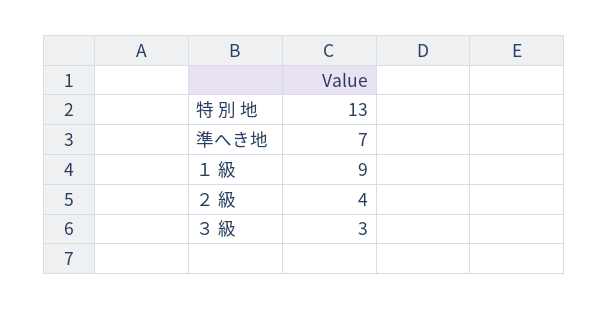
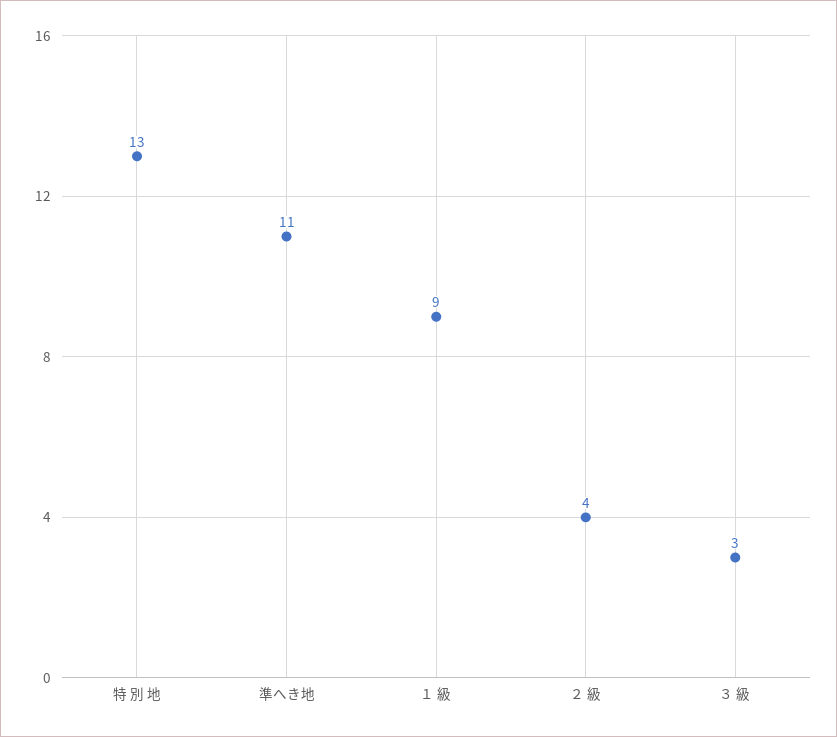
準へき地: 7 -> 11

